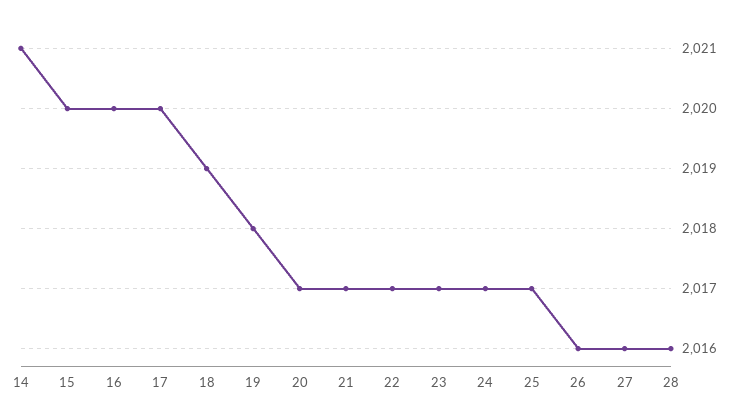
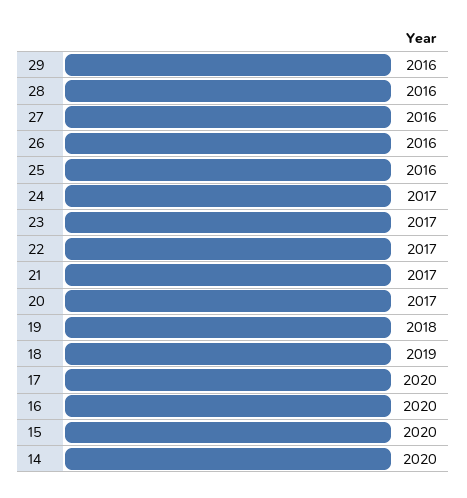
14: 2021 -> 2020
25: 2017 -> 2016
29: none -> 2016

